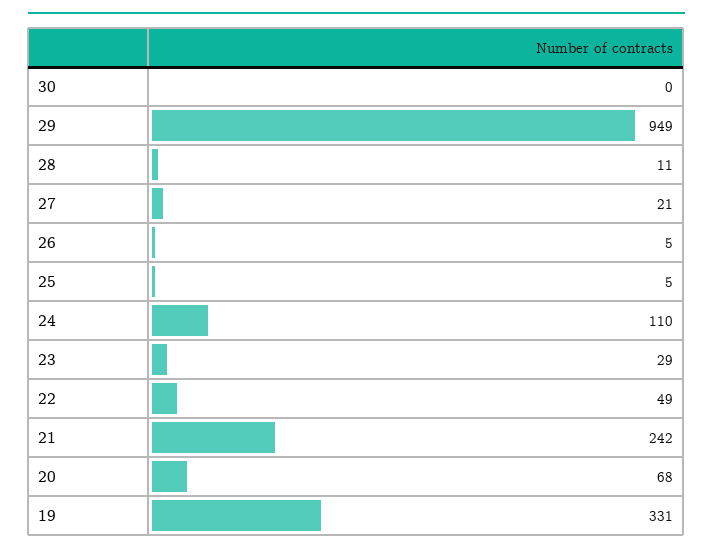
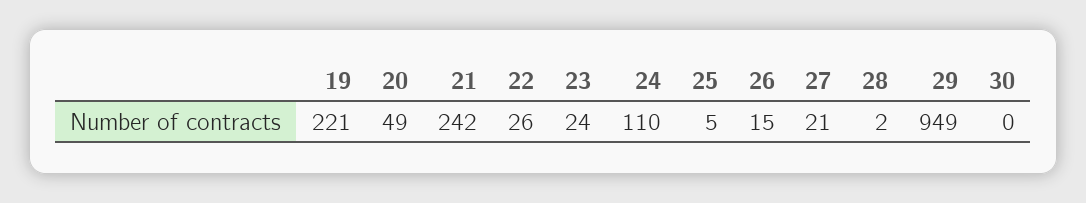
28: 11 -> 2
26: 5 -> 15
23: 29 -> 24
22: 49 -> 26
20: 68 -> 49
19: 331 -> 221

